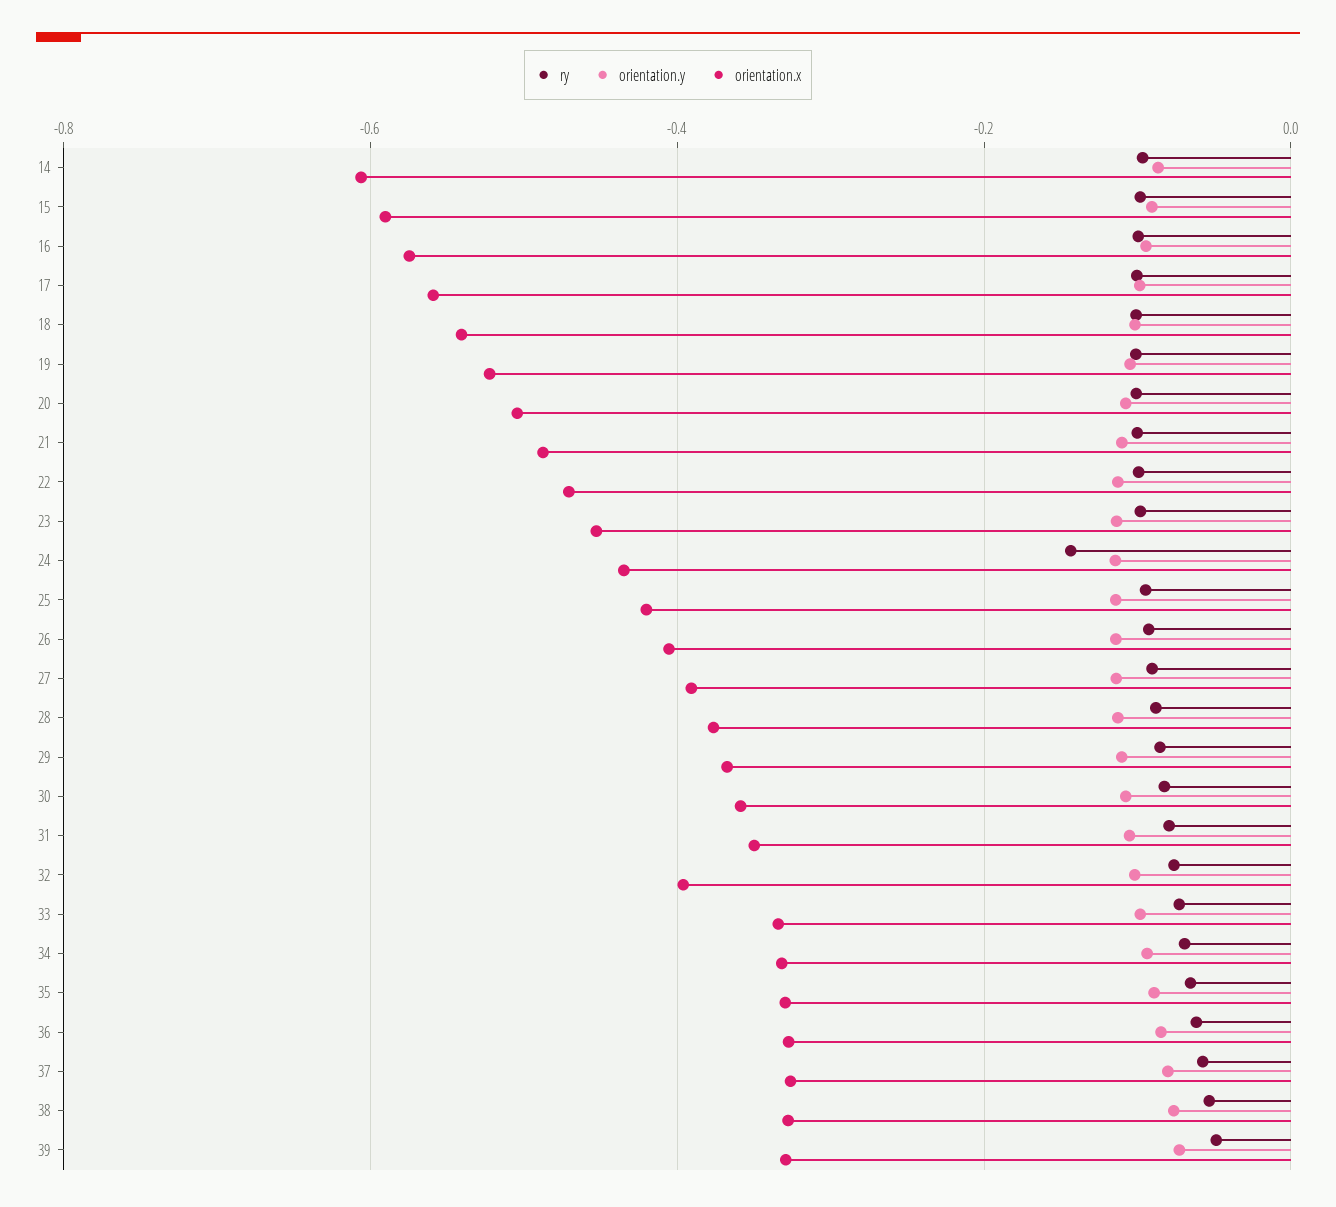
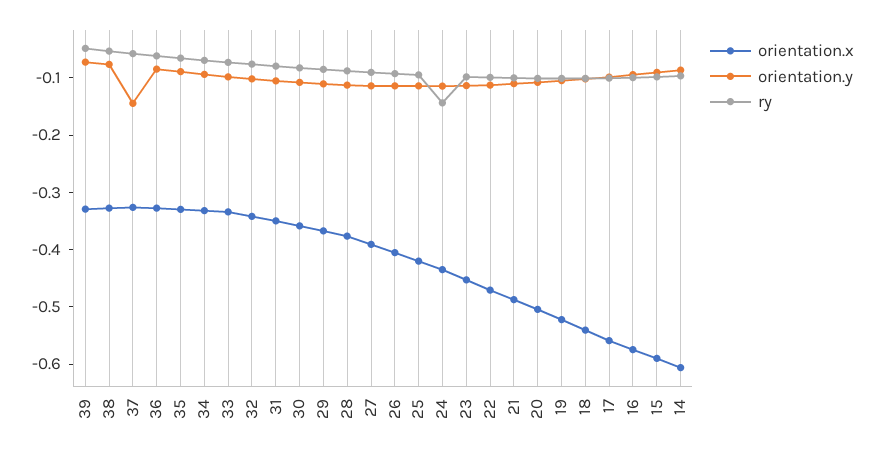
orientation.x, 32: -0.4 -> -0.34
orientation.y, 37: -0.08 -> -0.14

